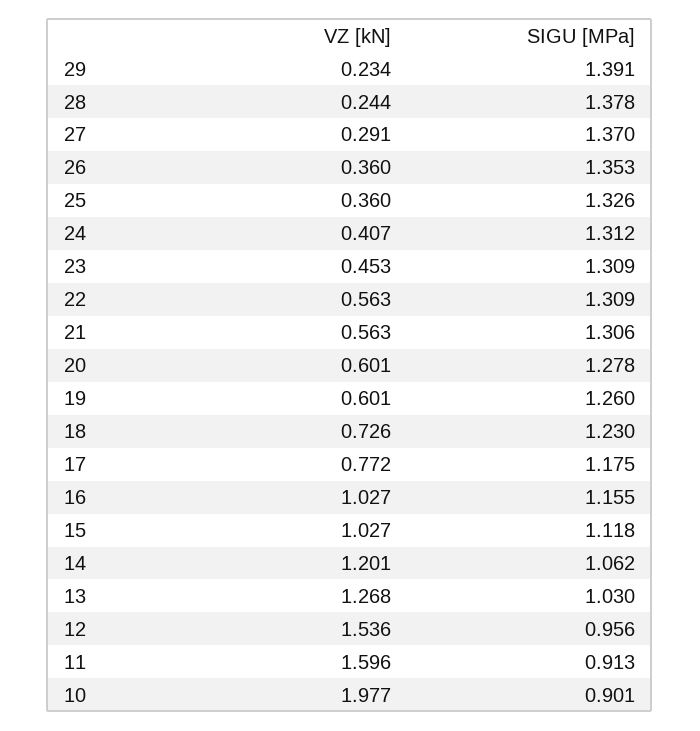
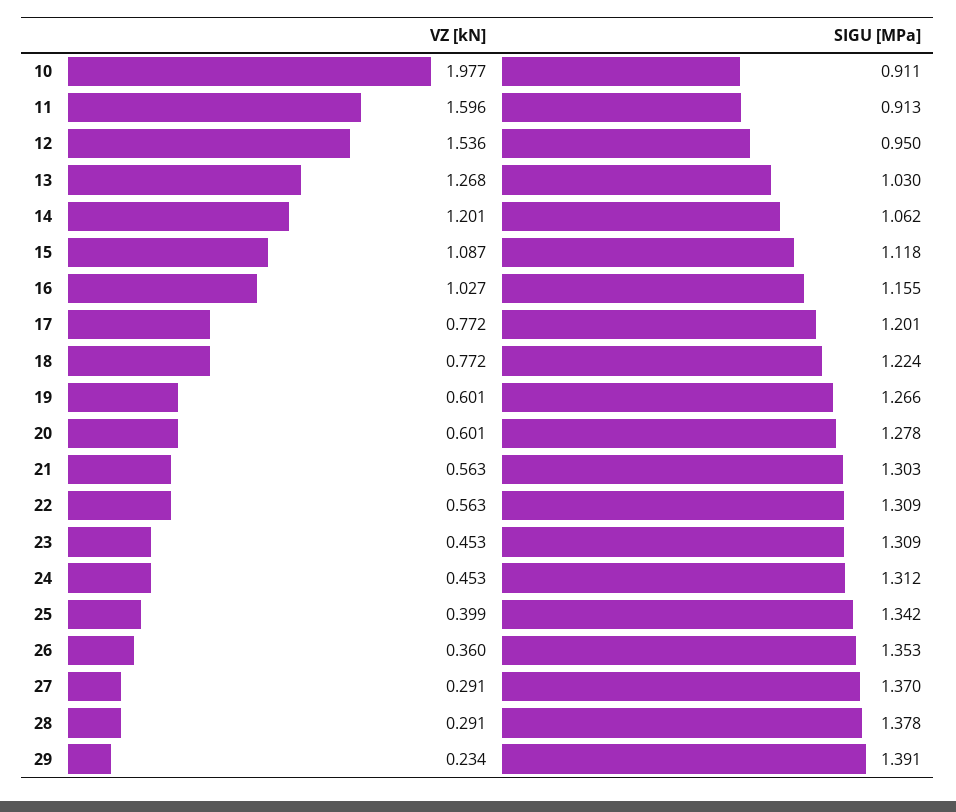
VZ [kN], 28: 0.244 -> 0.291
VZ [kN], 25: 0.36 -> 0.399
SIGU [MPa], 25: 1.326 -> 1.342
VZ [kN], 24: 0.407 -> 0.453
SIGU [MPa], 21: 1.306 -> 1.303
SIGU [MPa], 19: 1.26 -> 1.266
VZ [kN], 18: 0.726 -> 0.772
SIGU [MPa], 18: 1.23 -> 1.224
SIGU [MPa], 17: 1.175 -> 1.201
VZ [kN], 15: 1.027 -> 1.087
SIGU [MPa], 12: 0.956 -> 0.95
SIGU [MPa], 10: 0.901 -> 0.911

